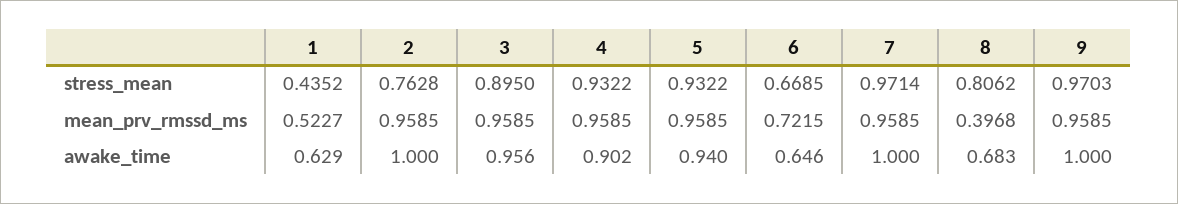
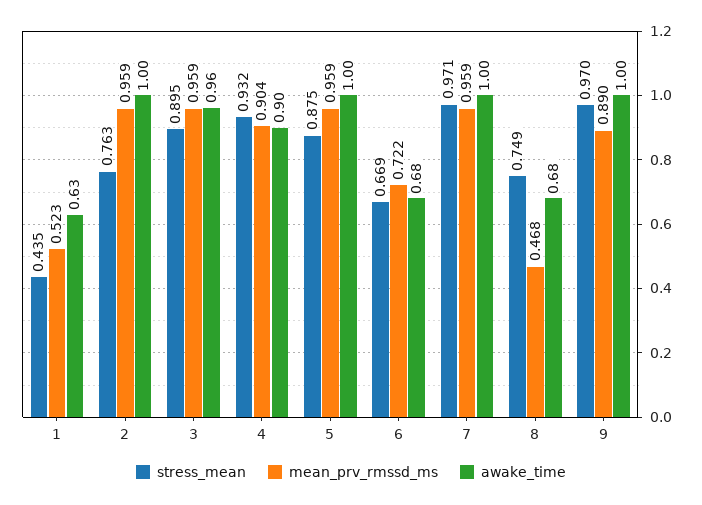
stress_mean, 5: 0.9322 -> 0.875
stress_mean, 8: 0.8062 -> 0.749
mean_prv_rmssd_ms, 4: 0.9585 -> 0.904
mean_prv_rmssd_ms, 8: 0.3968 -> 0.468
mean_prv_rmssd_ms, 9: 0.9585 -> 0.89
awake_time, 5: 0.94 -> 1
awake_time, 6: 0.646 -> 0.68

